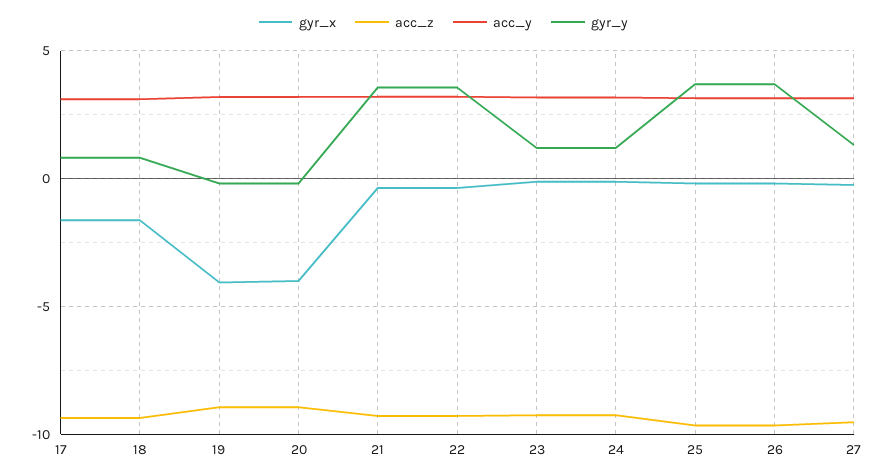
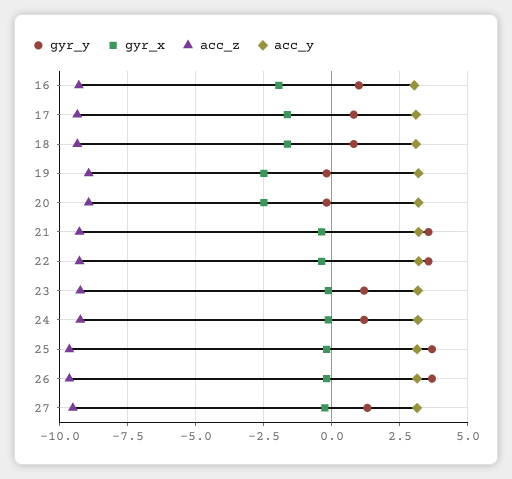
gyr_x, 19: -4 -> -2.5
gyr_x, 20: -4 -> -2.5
gyr_y, 16: none -> 1
gyr_x, 16: none -> -2
acc_z, 16: none -> -9.25
acc_y, 16: none -> 3

